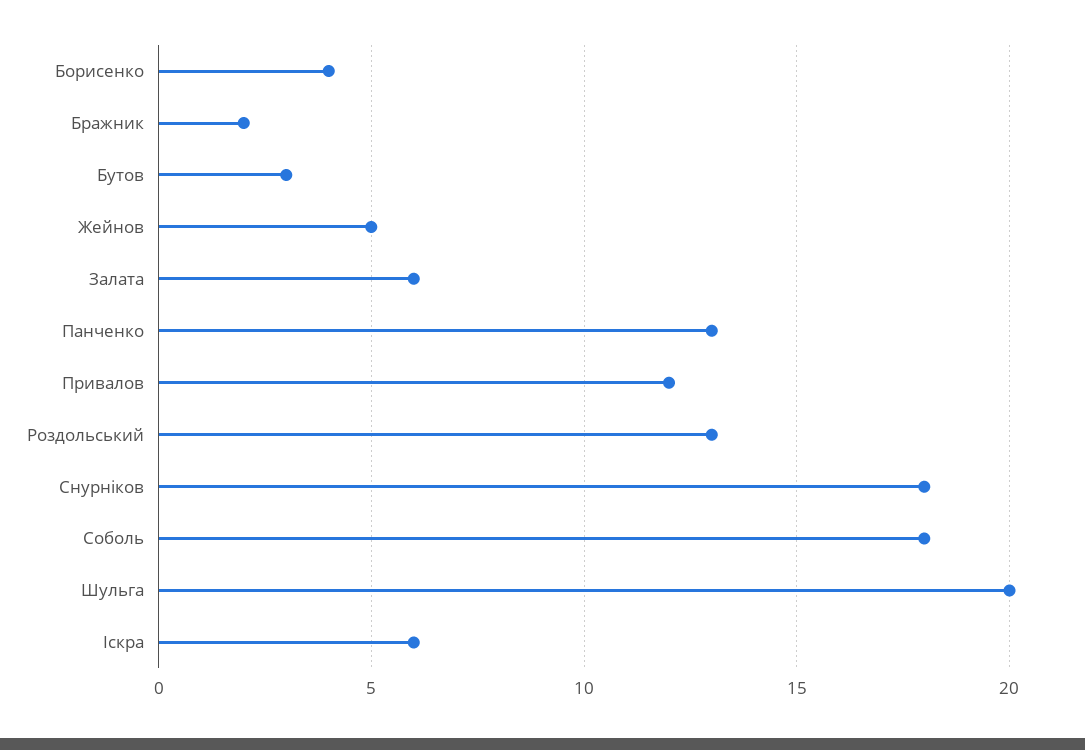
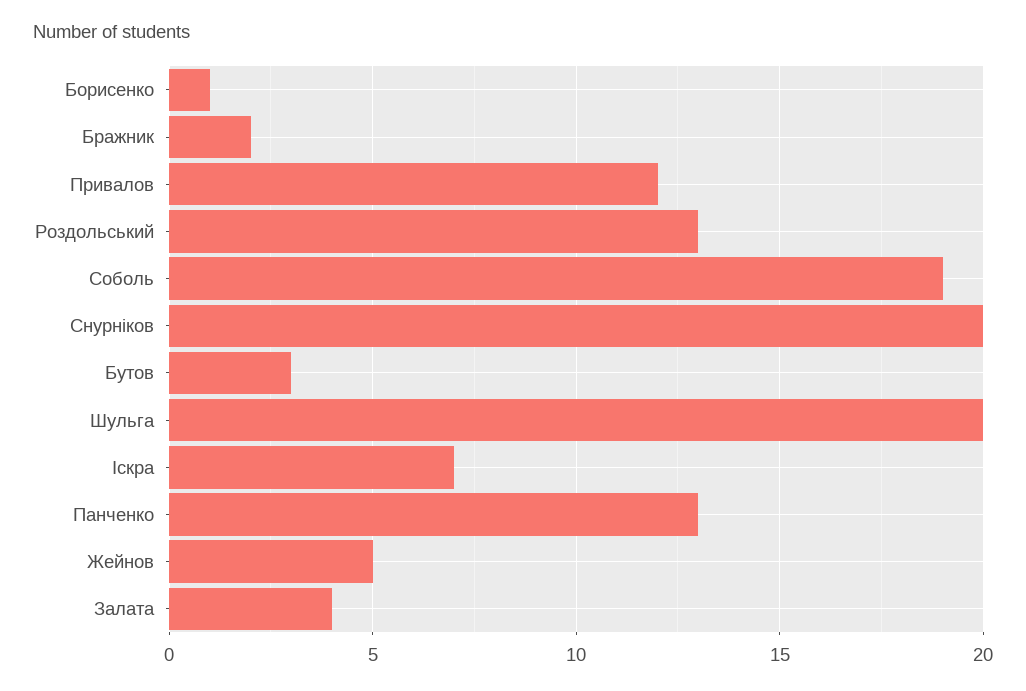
Борисенко: 4 -> 1
Залата: 6 -> 4
Снурніков: 18 -> 20
Соболь: 18 -> 19
Іскра: 6 -> 7

